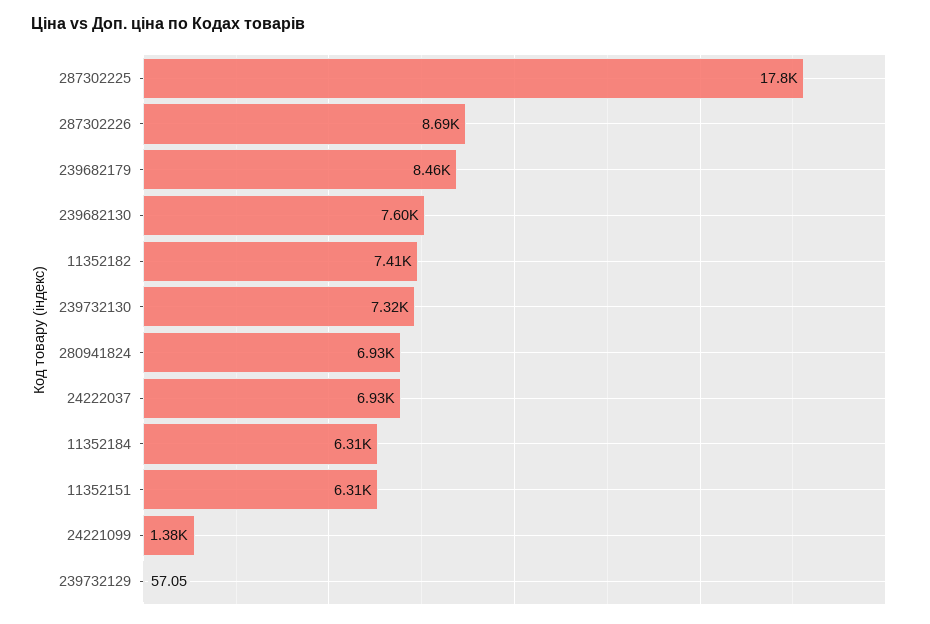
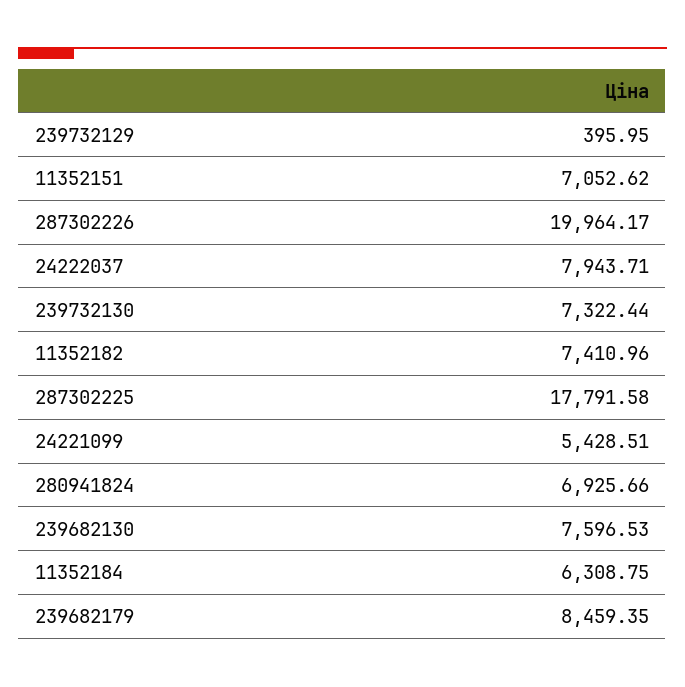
287302226: 8690 -> 19964.17
24222037: 6930 -> 7943.71
11352151: 6310 -> 7052.62
24221099: 1380 -> 5428.51
239732129: 57.05 -> 395.95

